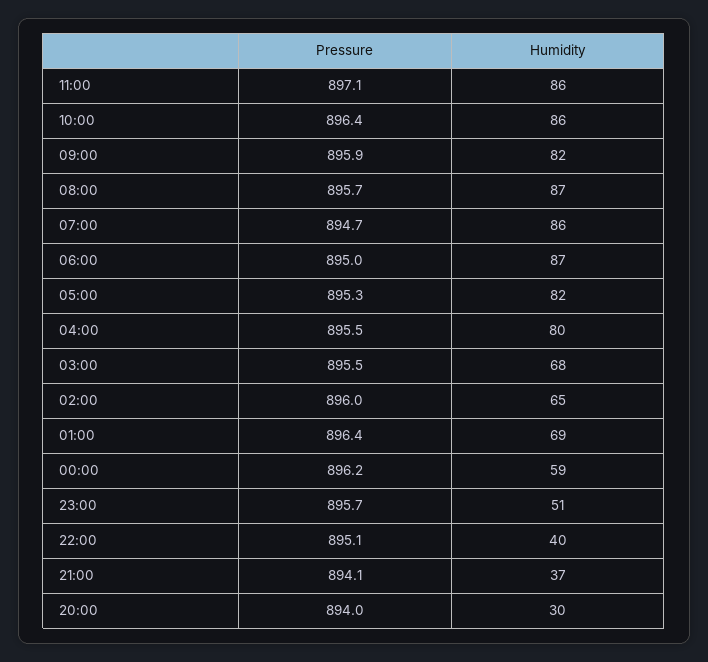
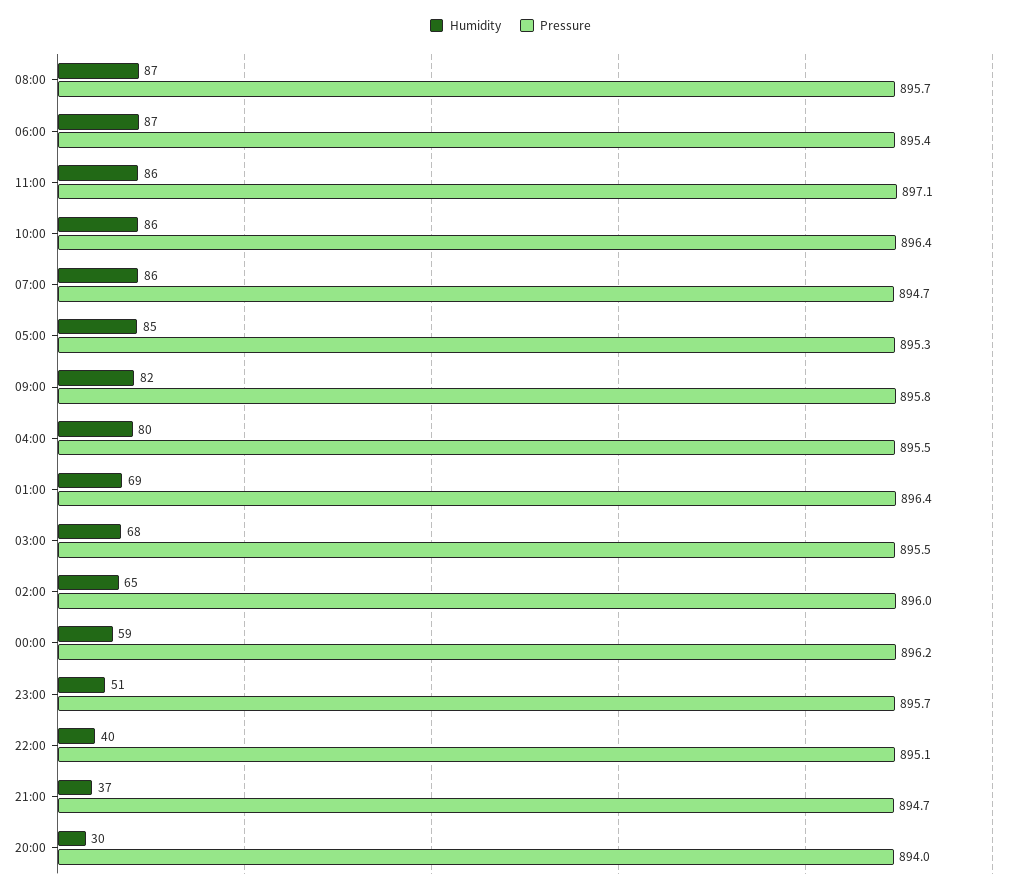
Pressure, 09:00: 895.9 -> 895.8
Pressure, 06:00: 895 -> 895.4
Humidity, 05:00: 82 -> 85
Pressure, 21:00: 894.1 -> 894.7

